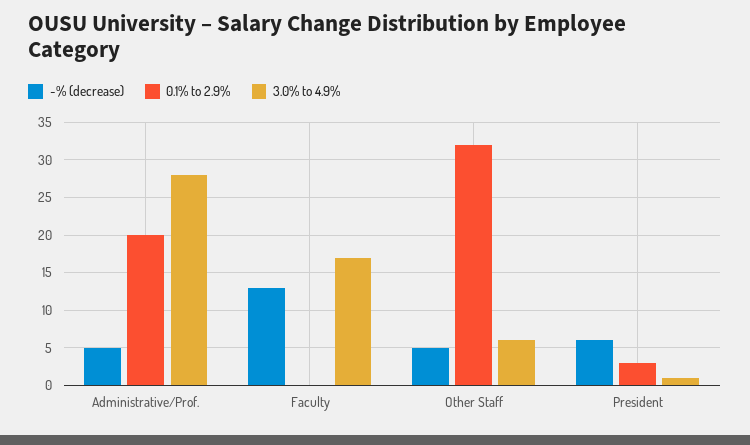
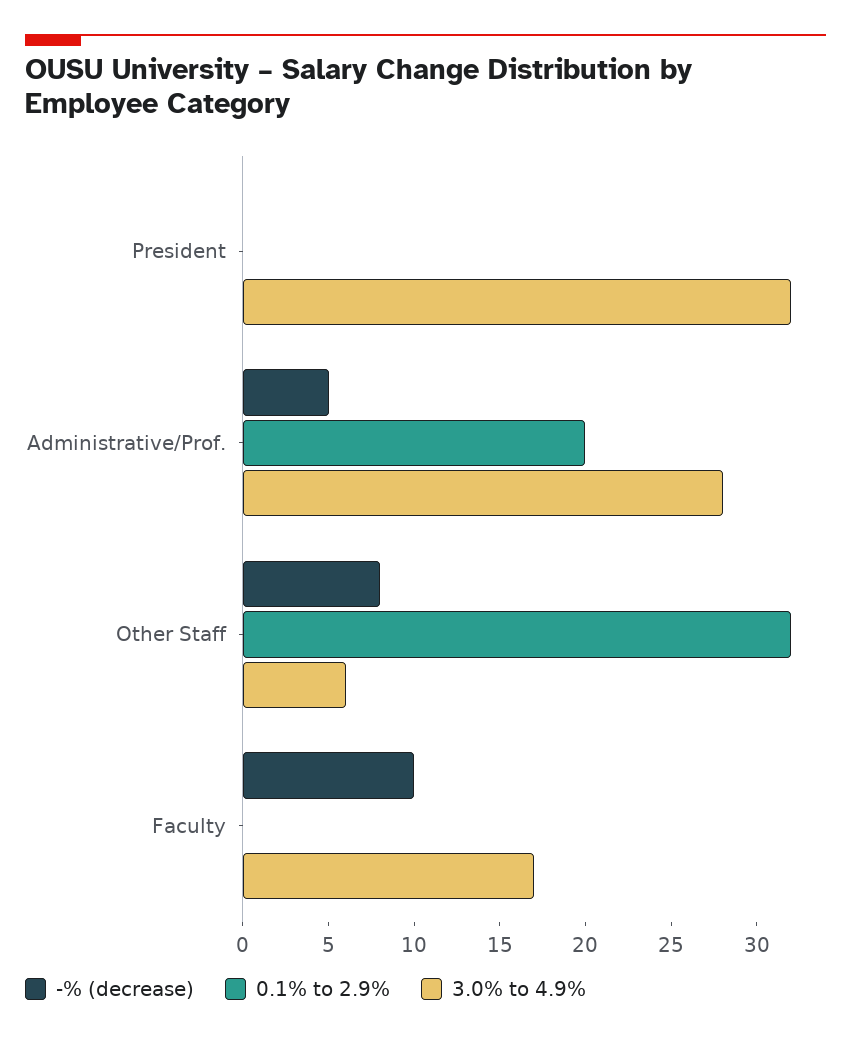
-% (decrease), Faculty: 13 -> 10
-% (decrease), Other Staff: 5 -> 8
-% (decrease), President: 6 -> 0
0.1% to 2.9%, President: 3 -> 0
3.0% to 4.9%, President: 1 -> 32

